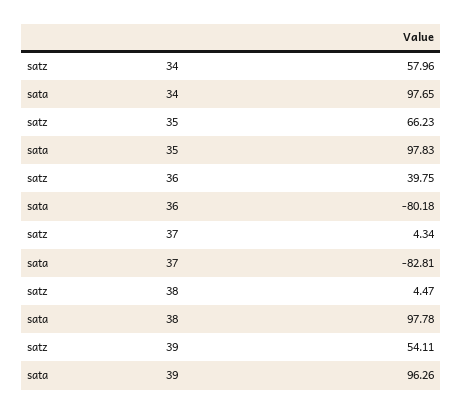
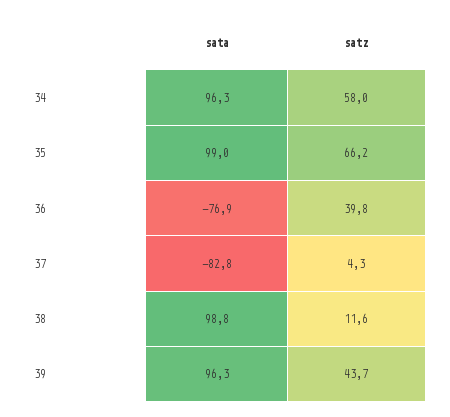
sata, 34: 97.65 -> 96.3
sata, 35: 97.83 -> 99
sata, 36: -80.18 -> -76.9
satz, 38: 4.47 -> 11.6
sata, 38: 97.78 -> 98.8
satz, 39: 54.11 -> 43.7

